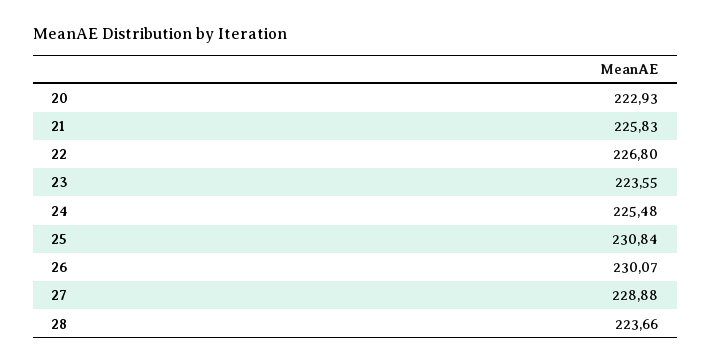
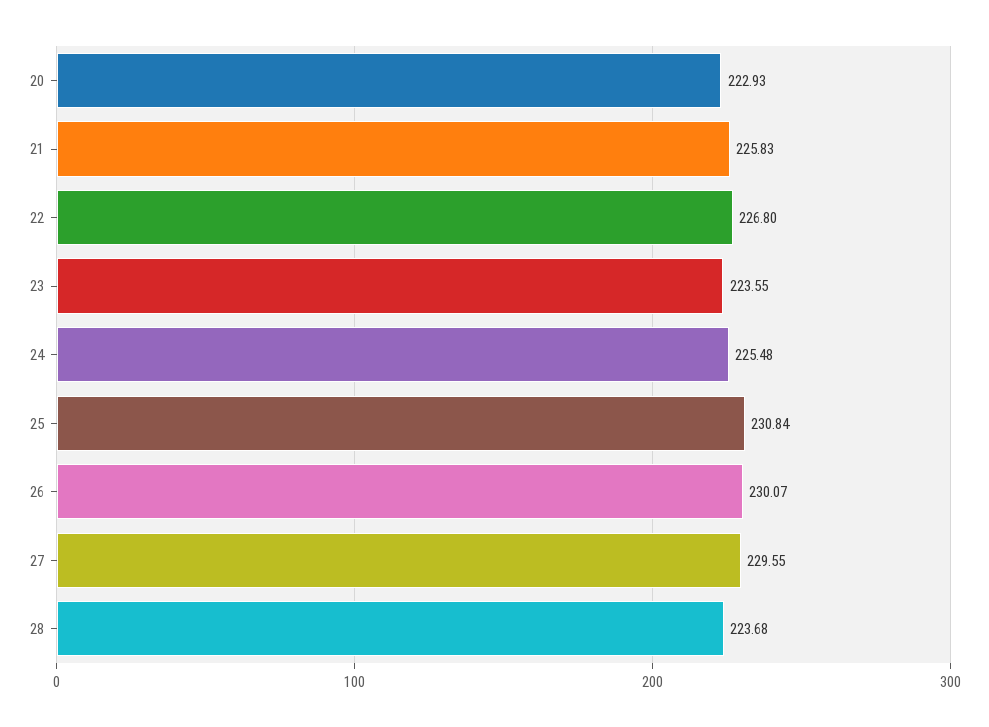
27: 228.88 -> 229.55
28: 223.66 -> 223.68

